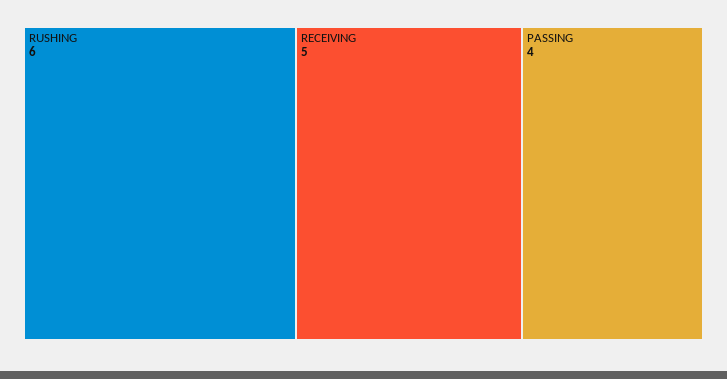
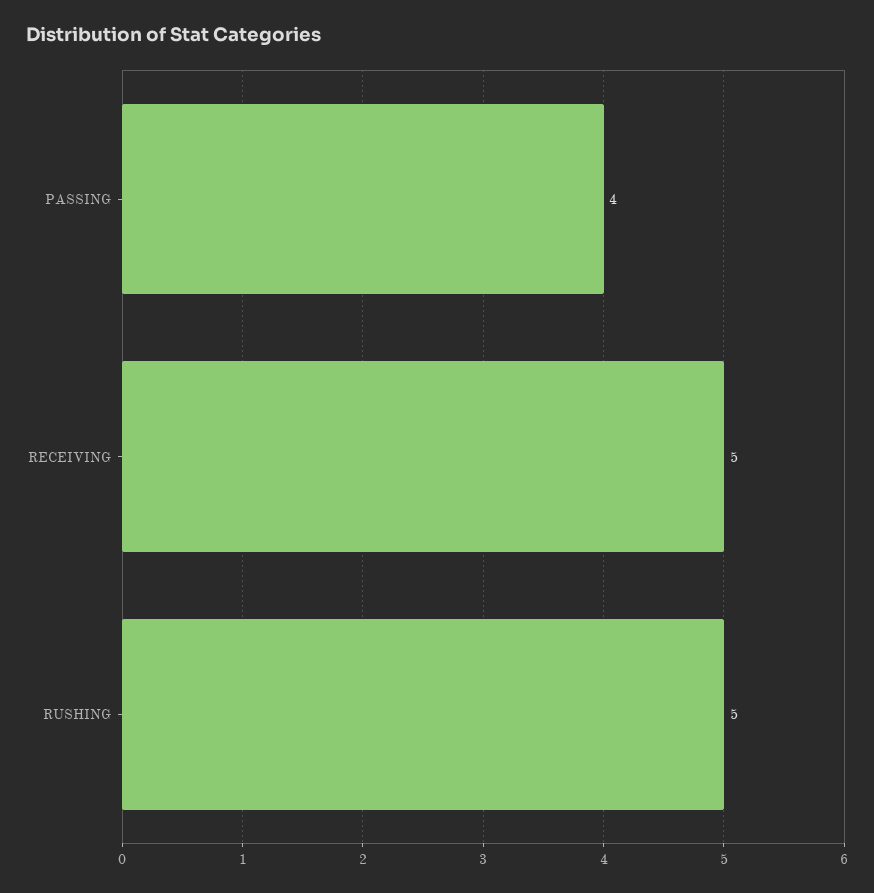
RUSHING: 6 -> 5

